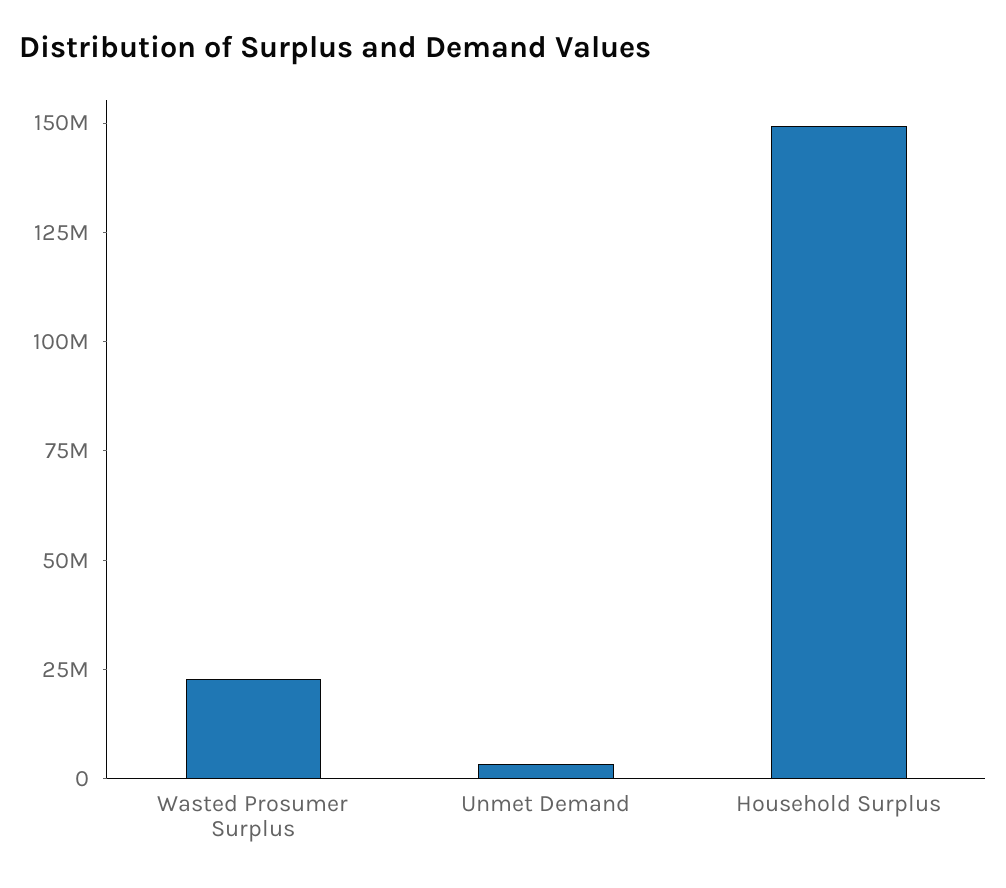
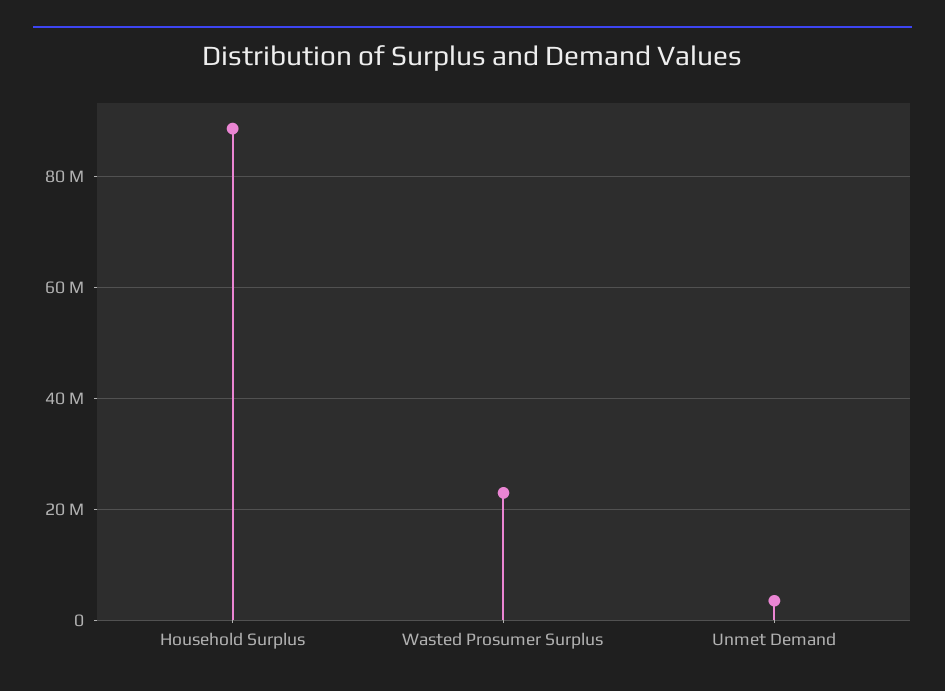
Household Surplus: 150000000 -> 88000000

